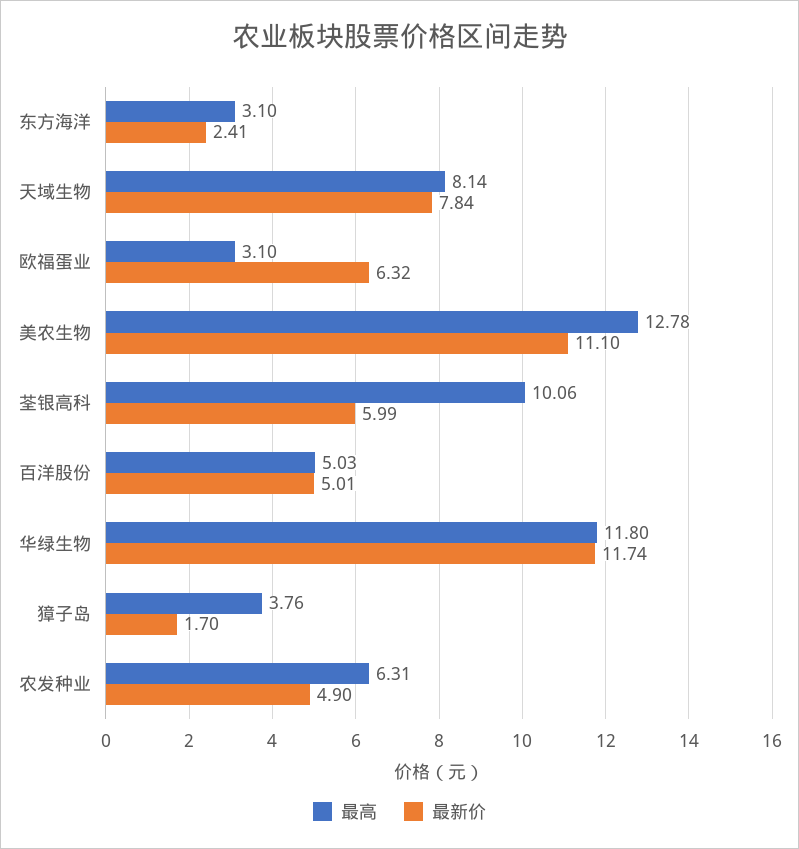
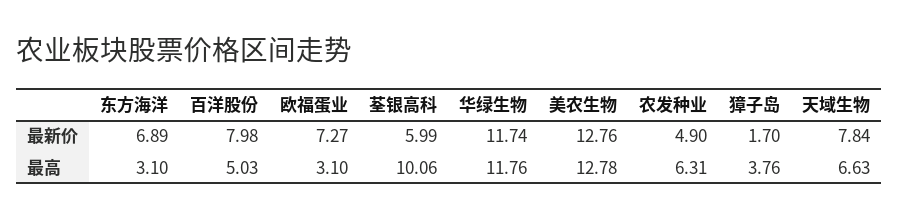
最新价, 东方海洋: 2.41 -> 6.89
最高, 天域生物: 8.14 -> 6.63
最新价, 欧福蛋业: 6.32 -> 7.27
最新价, 美农生物: 11.1 -> 12.76
最新价, 百洋股份: 5.01 -> 7.98
最高, 华绿生物: 11.8 -> 11.76

